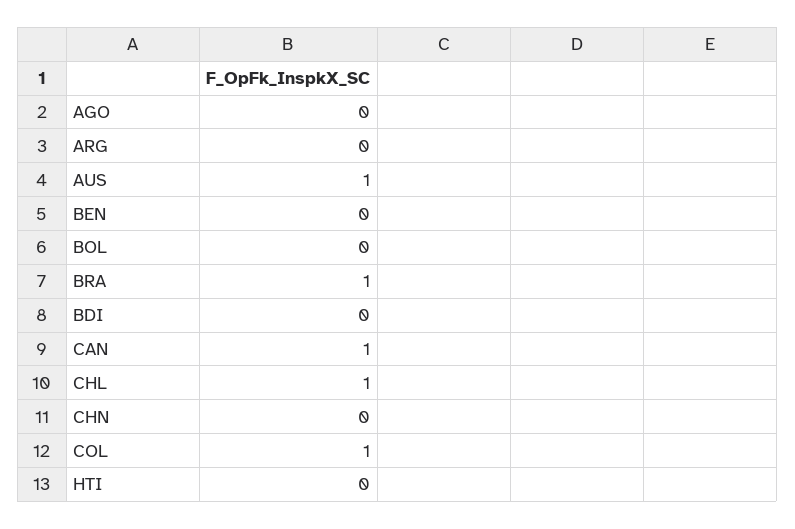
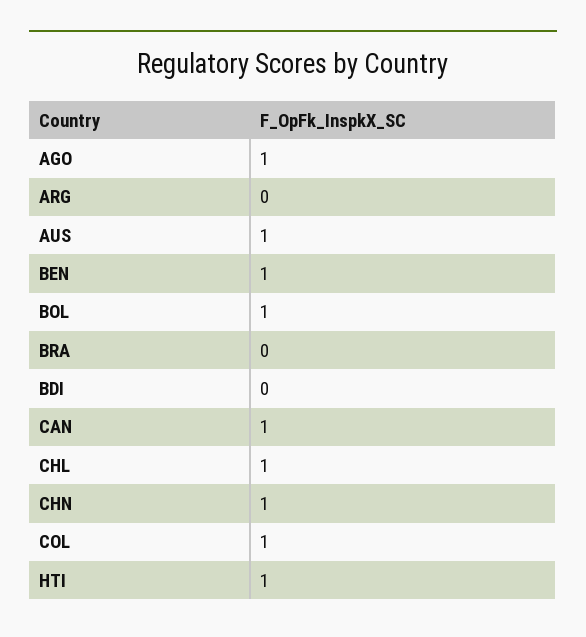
AGO: 0 -> 1
BEN: 0 -> 1
BOL: 0 -> 1
BRA: 1 -> 0
CHN: 0 -> 1
HTI: 0 -> 1

